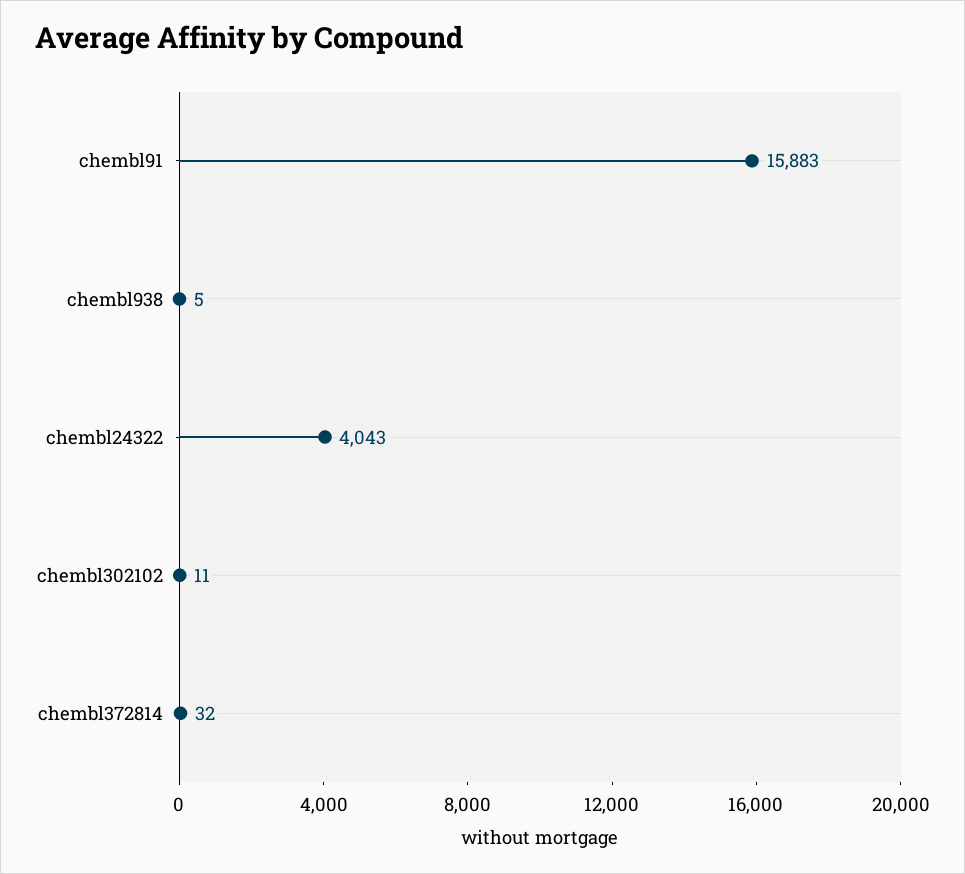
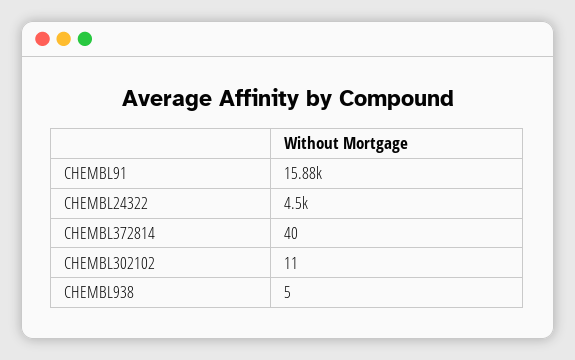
chembl24322: 4043 -> 4500
chembl372814: 32 -> 40

